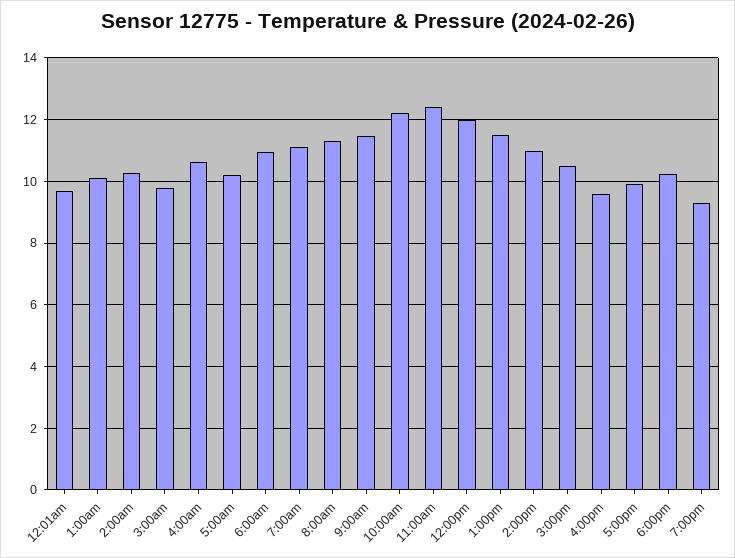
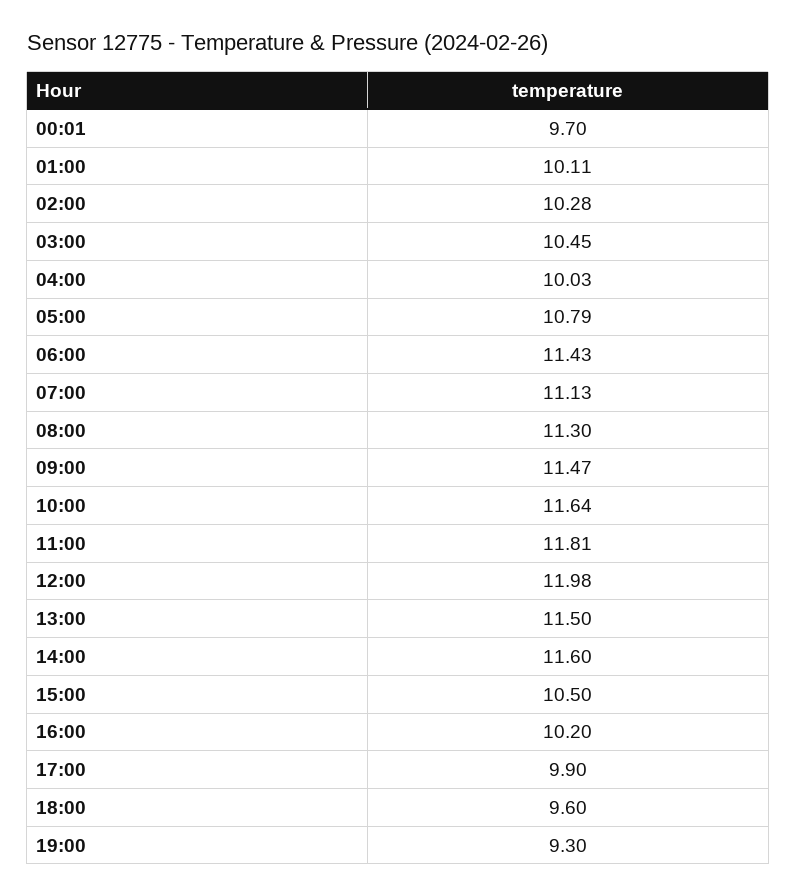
3:00am: 9.8 -> 10.45
4:00am: 10.6 -> 10.03
5:00am: 10.2 -> 10.79
6:00am: 11 -> 11.43
10:00am: 12.2 -> 11.64
11:00am: 12.4 -> 11.81
2:00pm: 11 -> 11.6
4:00pm: 9.6 -> 10.2
6:00pm: 10.2 -> 9.6

